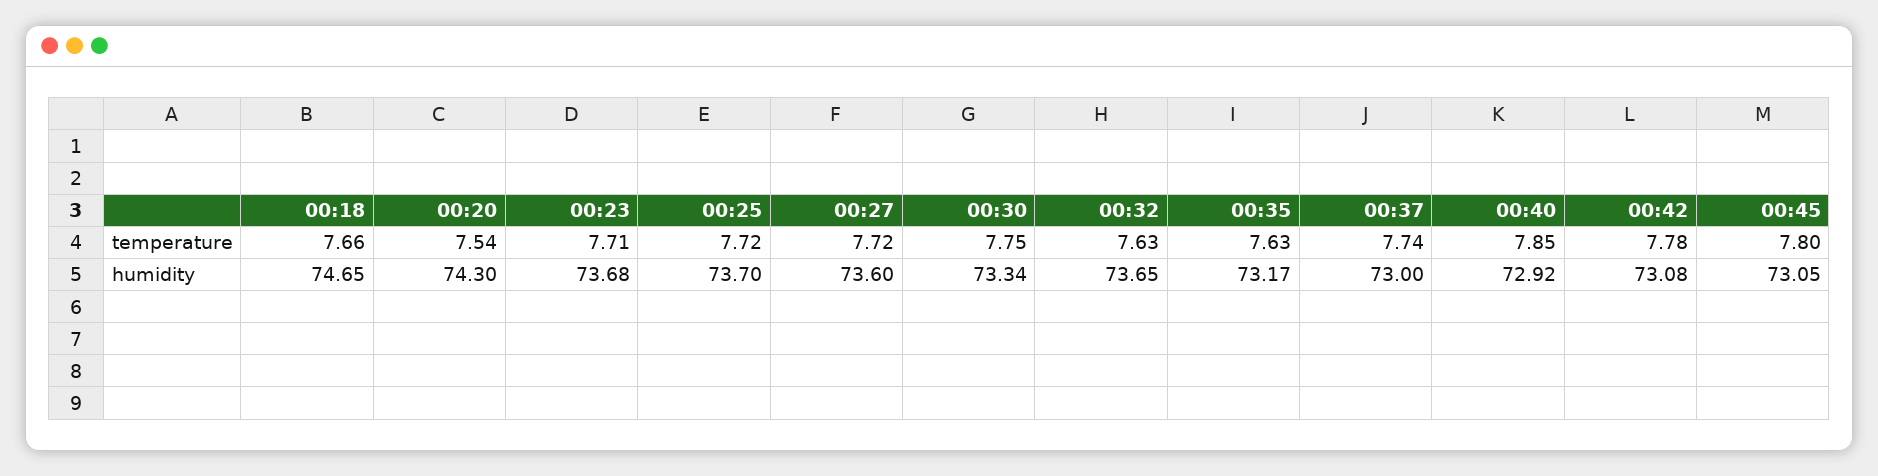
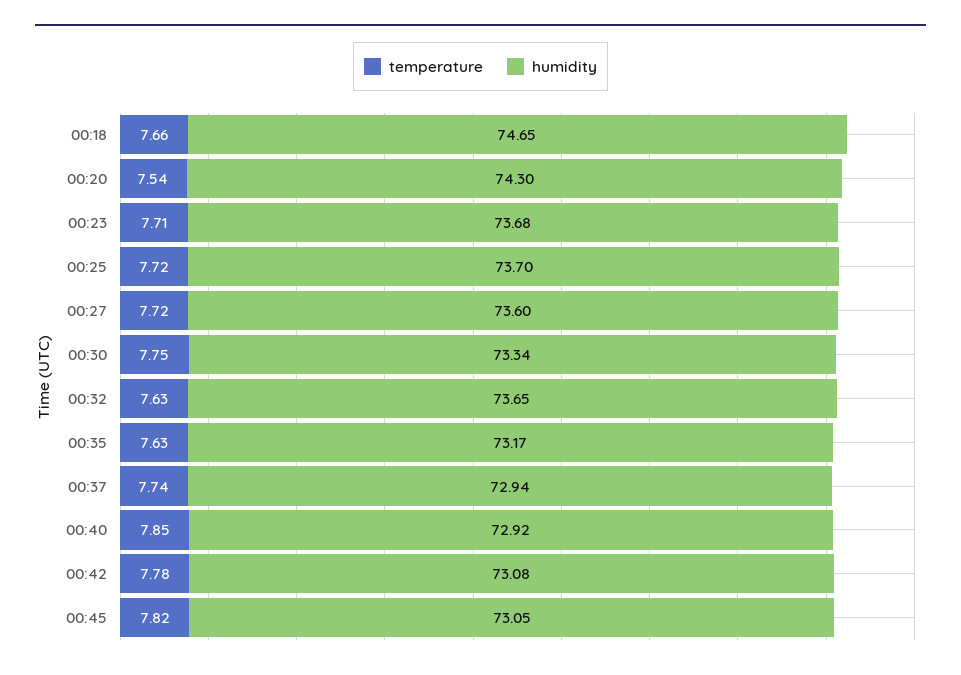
temperature, 00:45: 7.8 -> 7.82
humidity, 00:37: 73 -> 72.94

